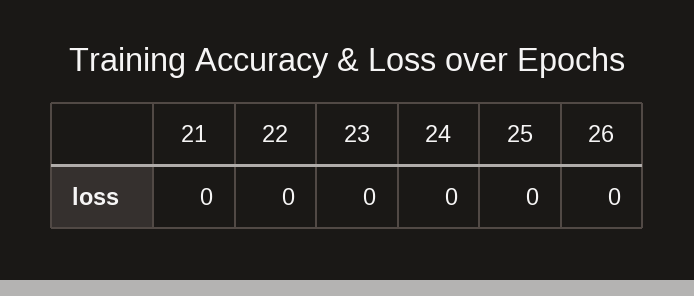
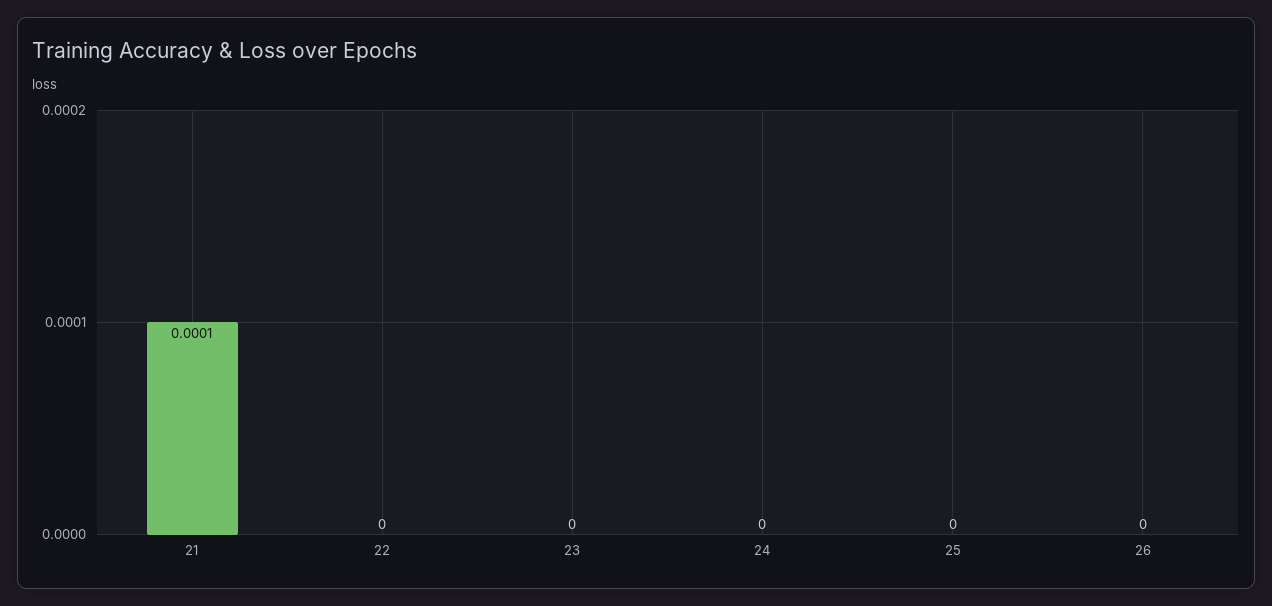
21: 0 -> 0.0001

